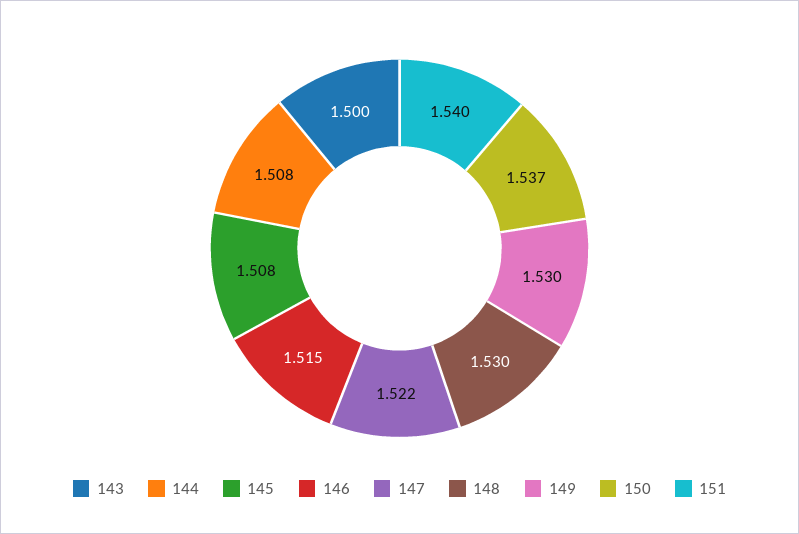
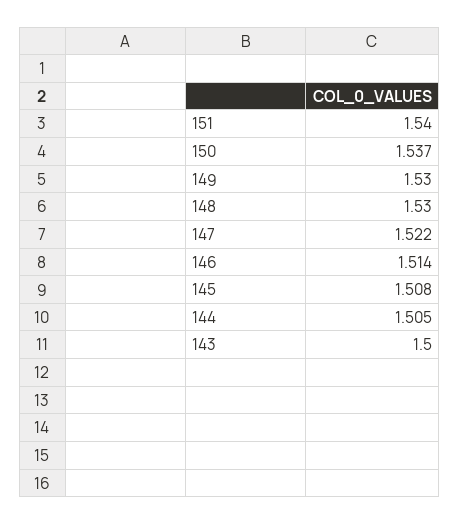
144: 1.508 -> 1.505
146: 1.515 -> 1.514

